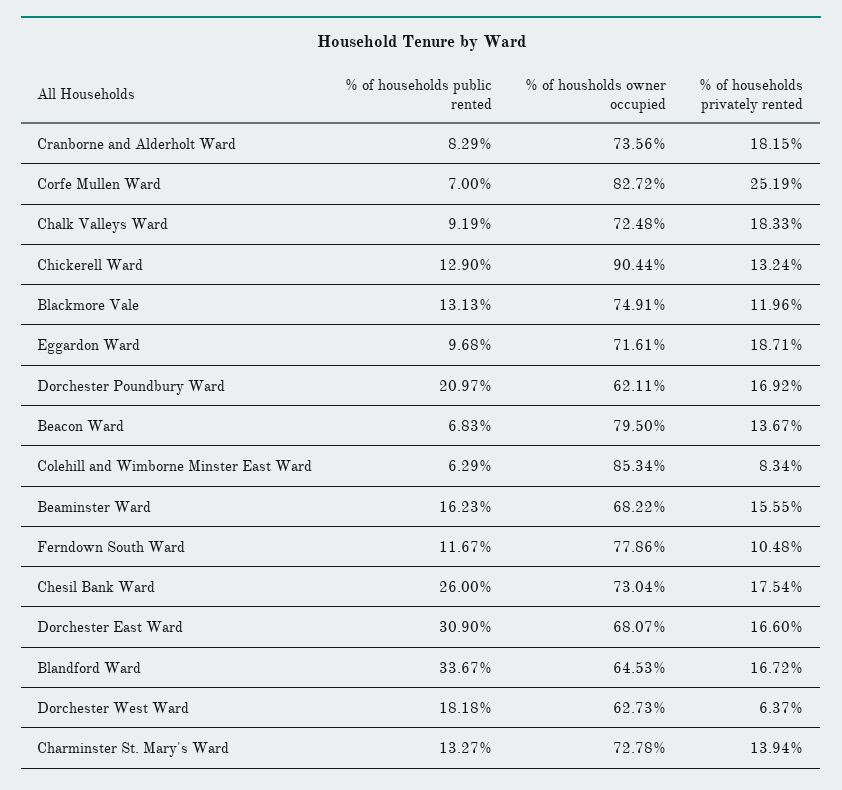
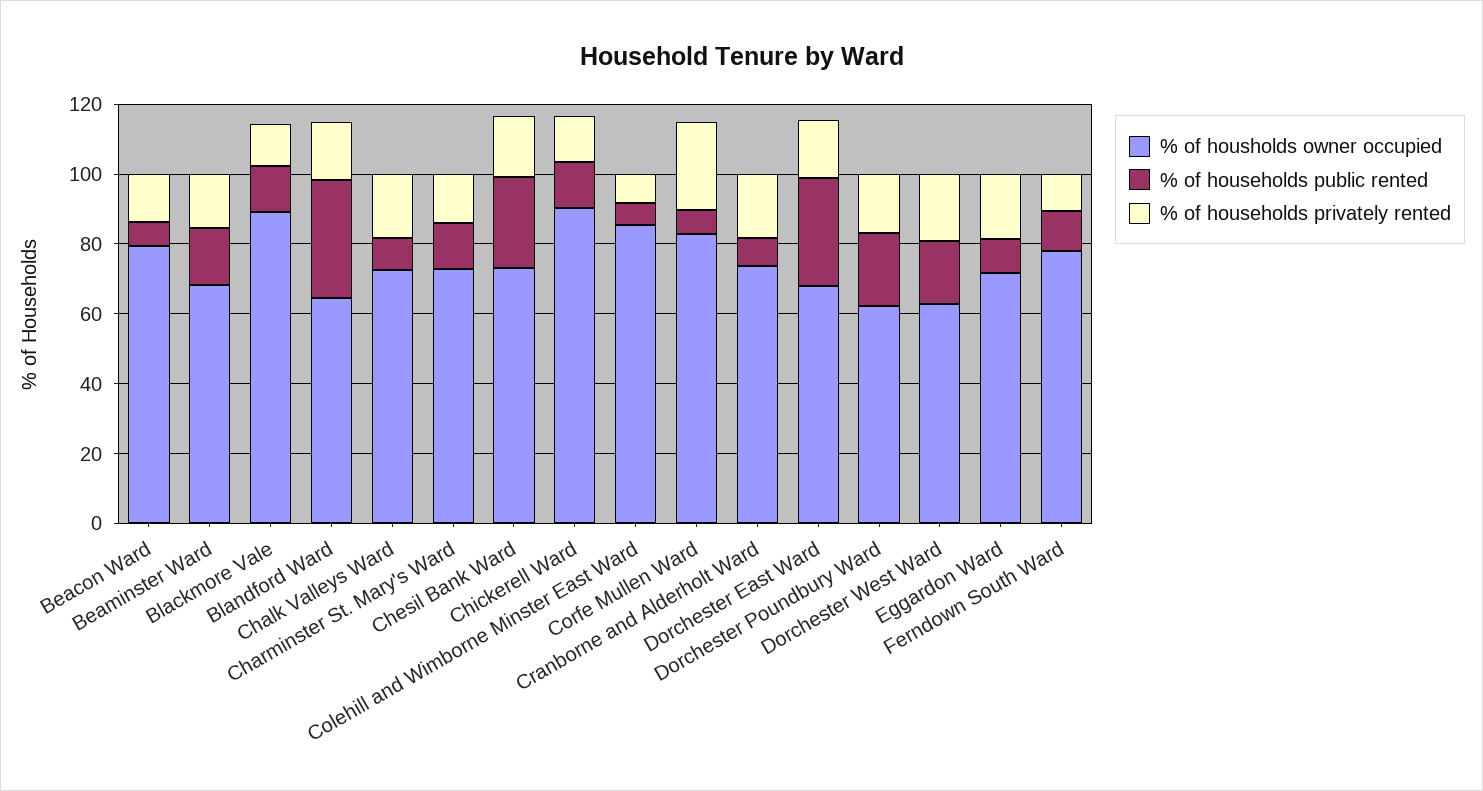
% of housholds owner occupied, Blackmore Vale: 74.91 -> 90
% of households privately rented, Dorchester West Ward: 6.37 -> 20

